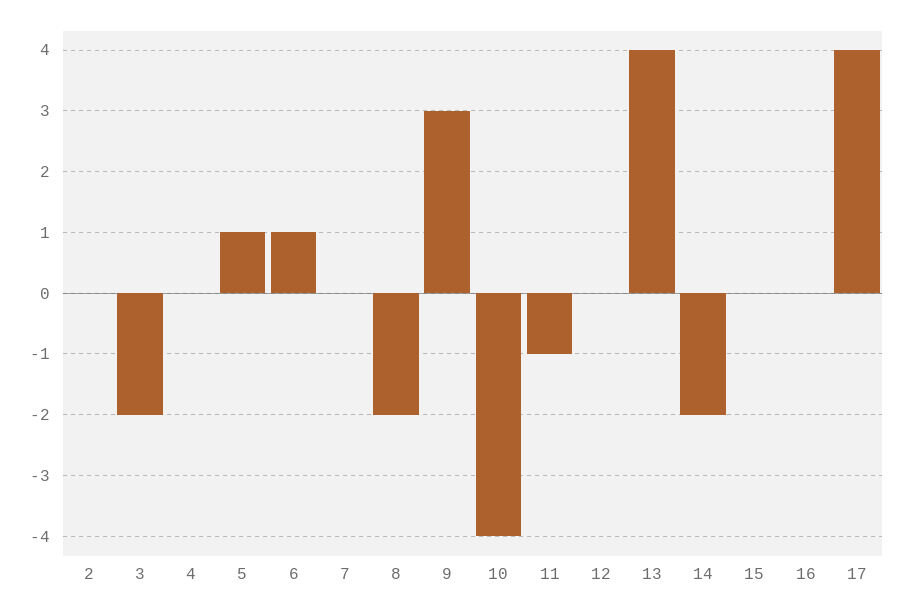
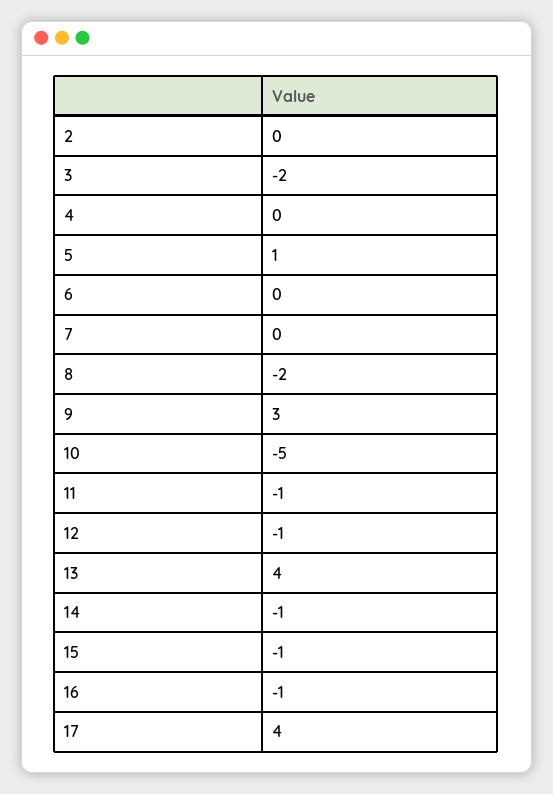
6: 1 -> 0
10: -4 -> -5
12: 0 -> -1
14: -2 -> -1
15: 0 -> -1
16: 0 -> -1

